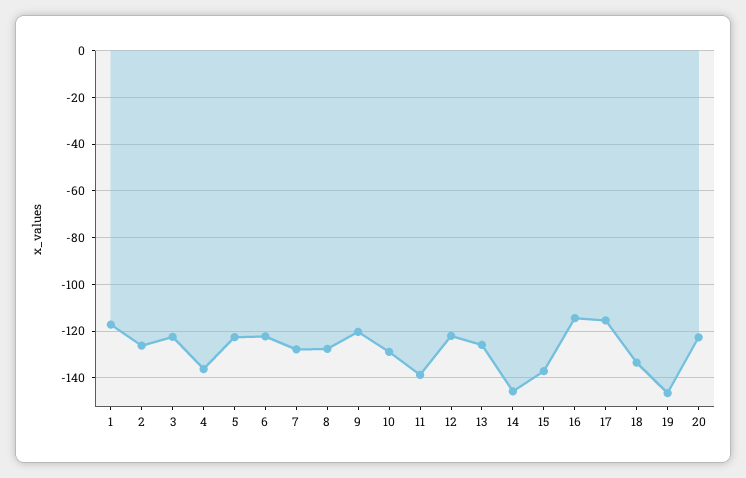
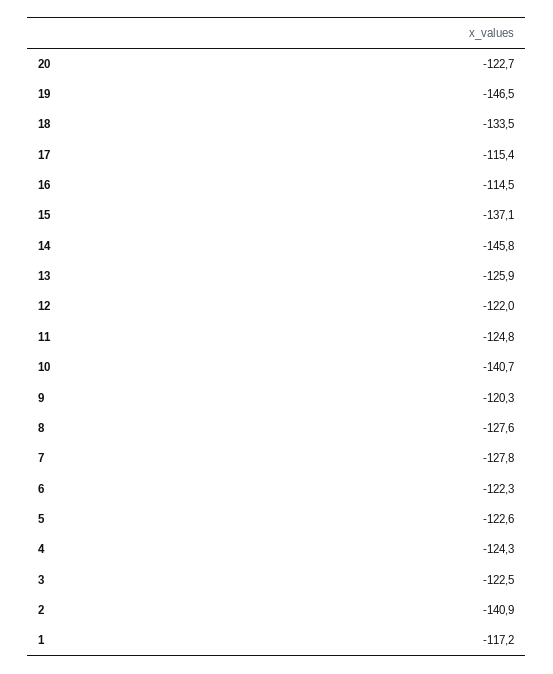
2: -125 -> -140.9
4: -135 -> -124.3
10: -130 -> -140.7
11: -140 -> -124.8

